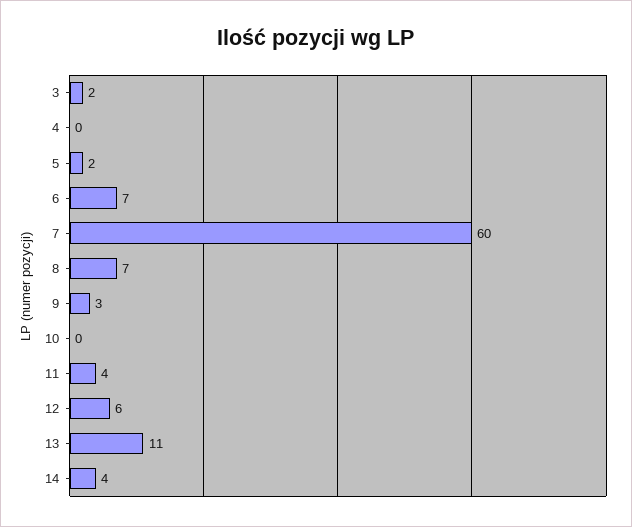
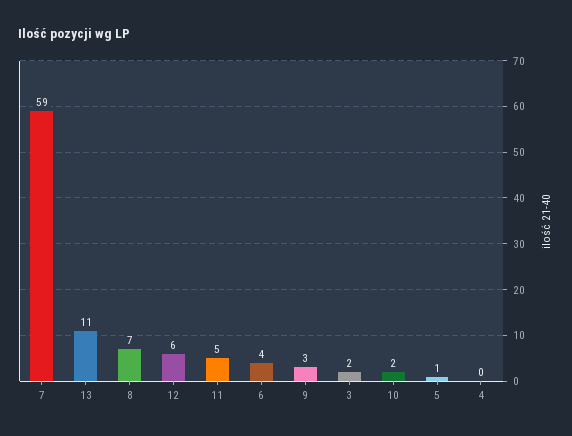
5: 2 -> 1
6: 7 -> 4
7: 60 -> 59
10: 0 -> 2
11: 4 -> 5
14: 4 -> none

